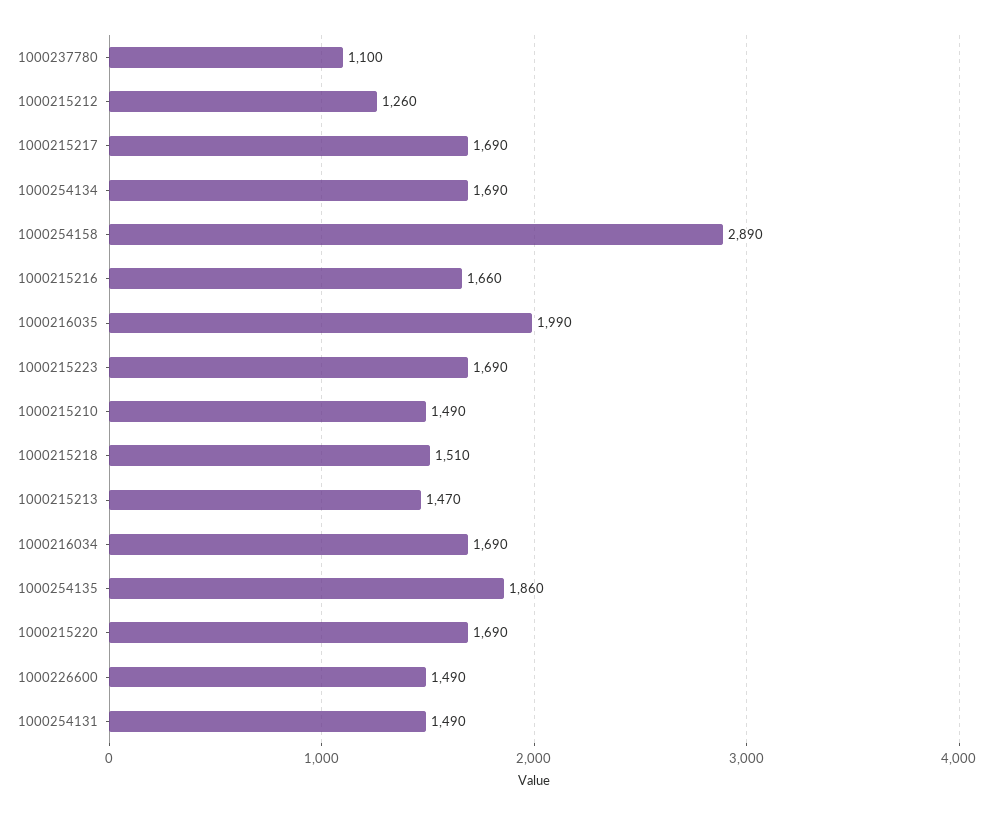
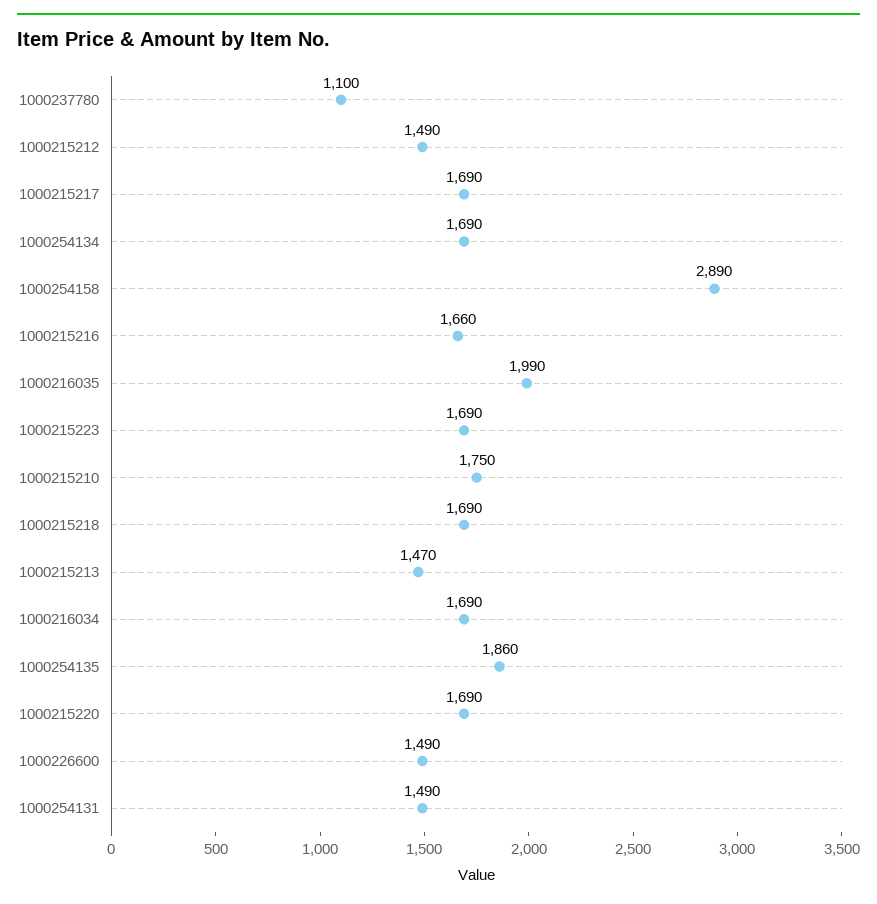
1000215212: 1260 -> 1490
1000215210: 1490 -> 1750
1000215218: 1510 -> 1690

